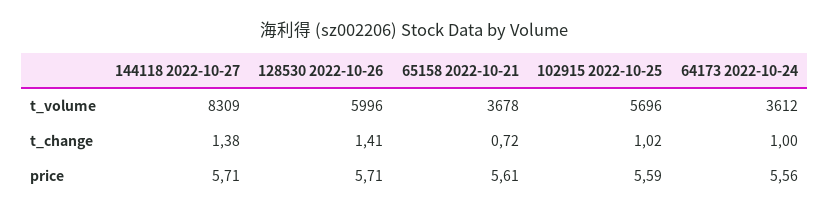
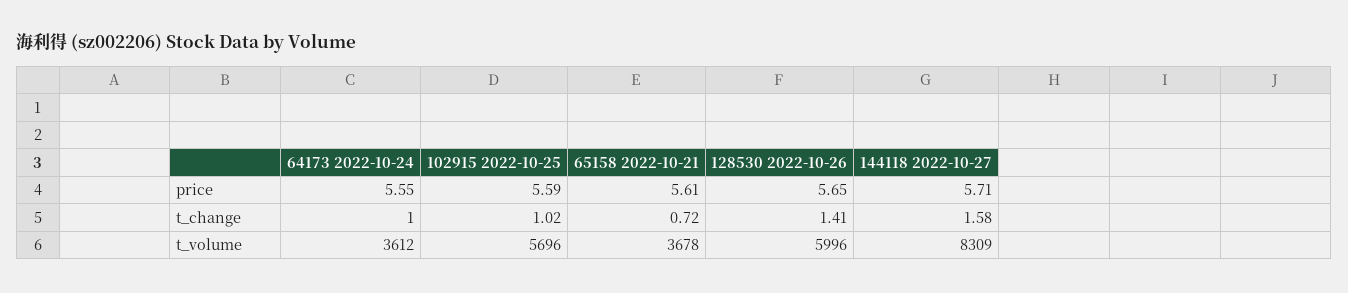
144118 2022-10-27, t_change: 1.38 -> 1.58
128530 2022-10-26, price: 5.71 -> 5.65
64173 2022-10-24, price: 5.56 -> 5.55

